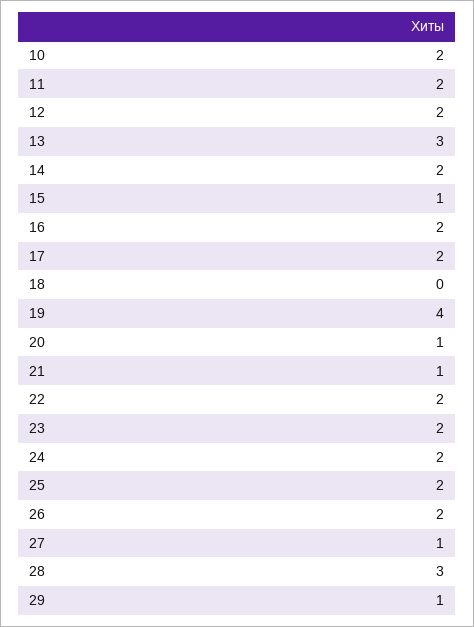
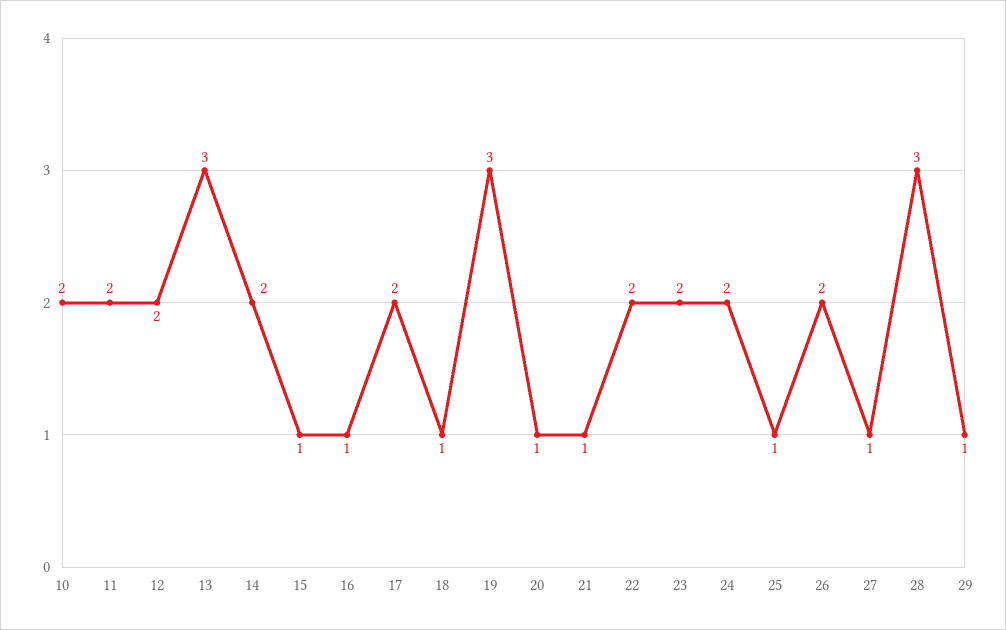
16: 2 -> 1
18: 0 -> 1
19: 4 -> 3
25: 2 -> 1

